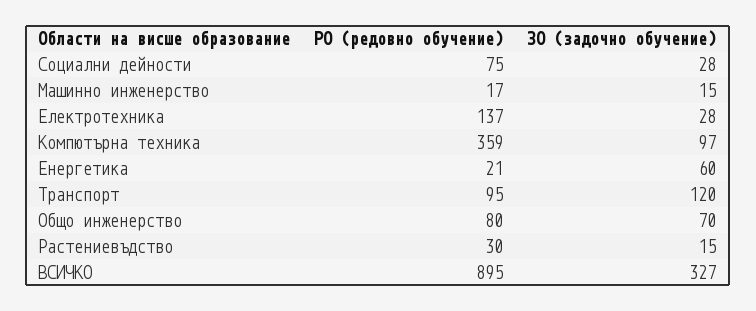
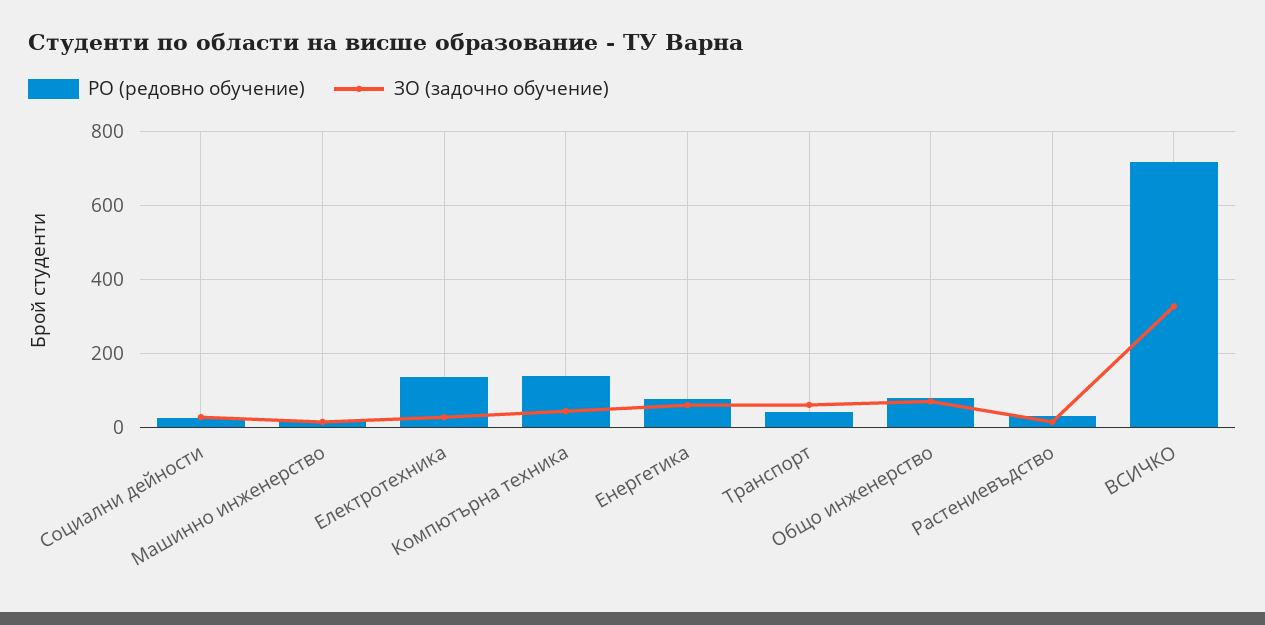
РО (редовно обучение), Социални дейности: 75 -> 20
РО (редовно обучение), Компютърна техника: 359 -> 140
ЗО (задочно обучение), Компютърна техника: 97 -> 40
РО (редовно обучение), Енергетика: 21 -> 80
РО (редовно обучение), Транспорт: 95 -> 40
ЗО (задочно обучение), Транспорт: 120 -> 60
РО (редовно обучение), ВСИЧКО: 895 -> 720

